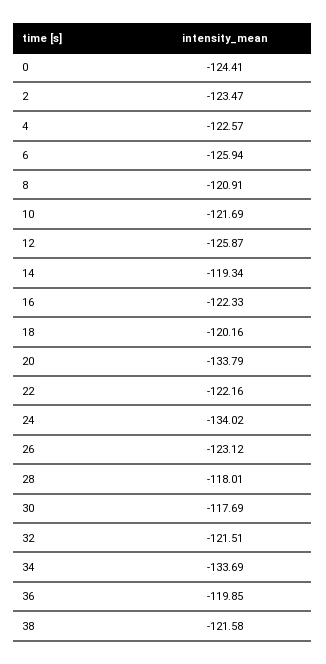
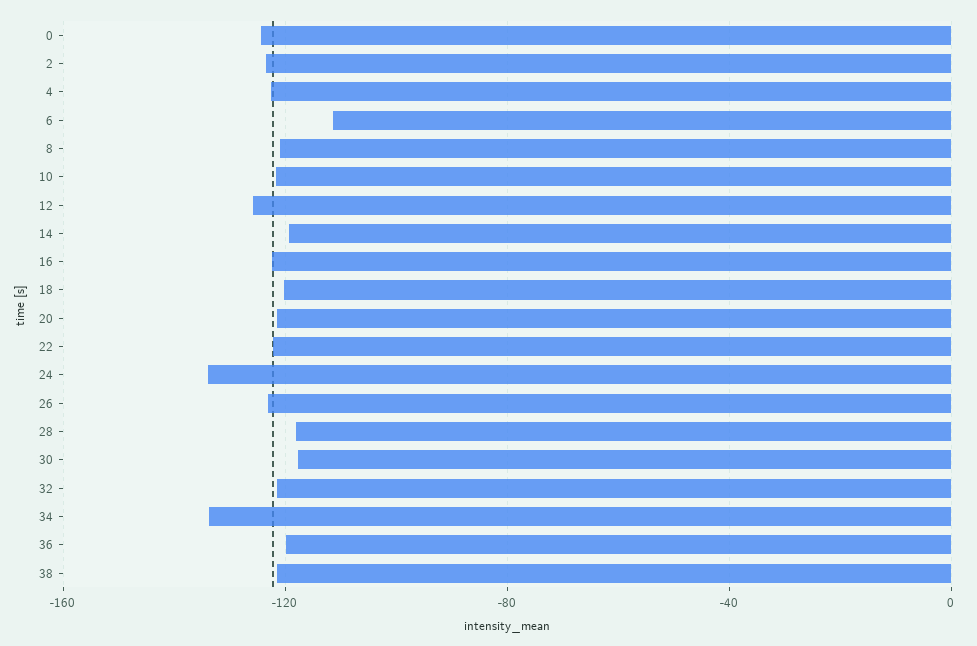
6: -125.94 -> -110
20: -133.79 -> -120

